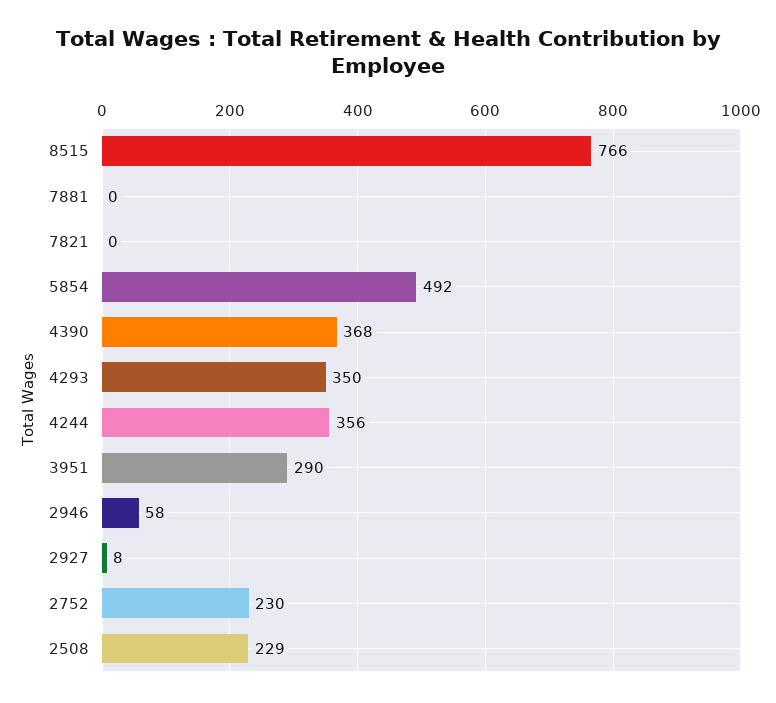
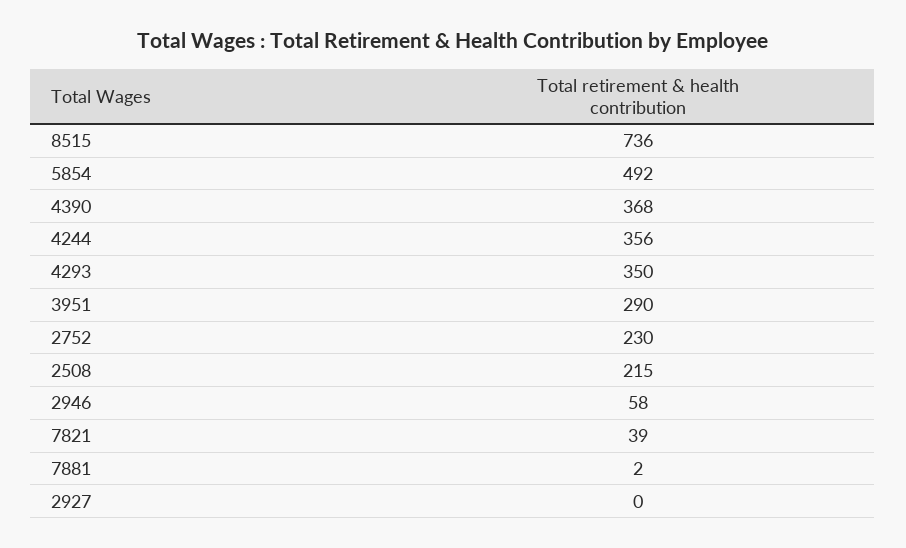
8515: 766 -> 736
7881: 0 -> 2
7821: 0 -> 39
2927: 8 -> 0
2508: 229 -> 215

